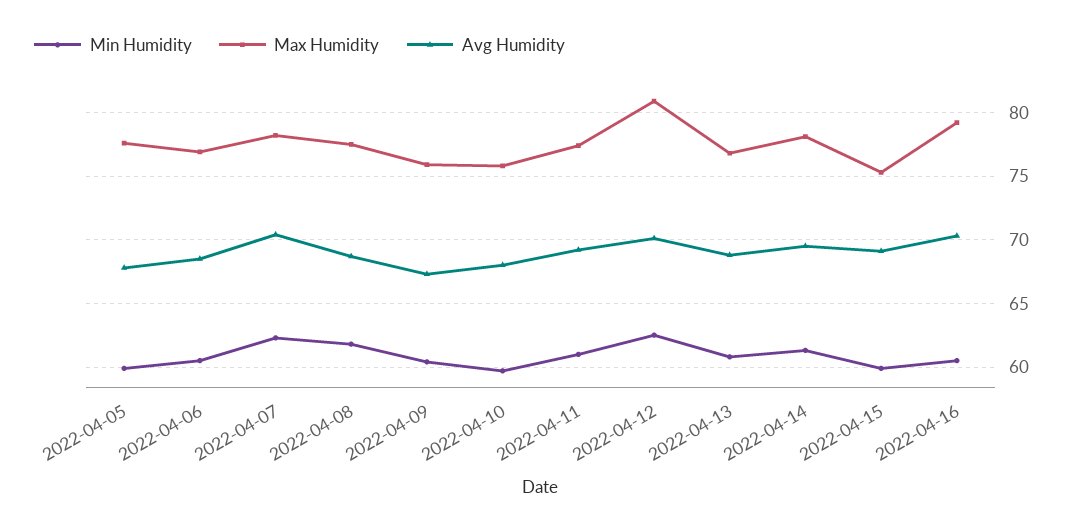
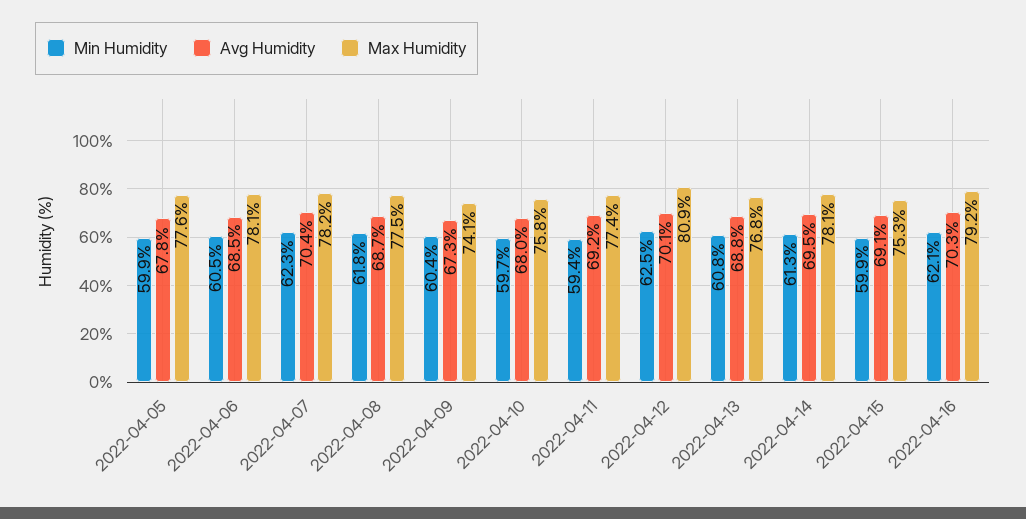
Max Humidity, 2022-04-06: 77 -> 78.1
Max Humidity, 2022-04-09: 76 -> 74.1
Min Humidity, 2022-04-11: 61 -> 59.4
Min Humidity, 2022-04-16: 60.5 -> 62.1

